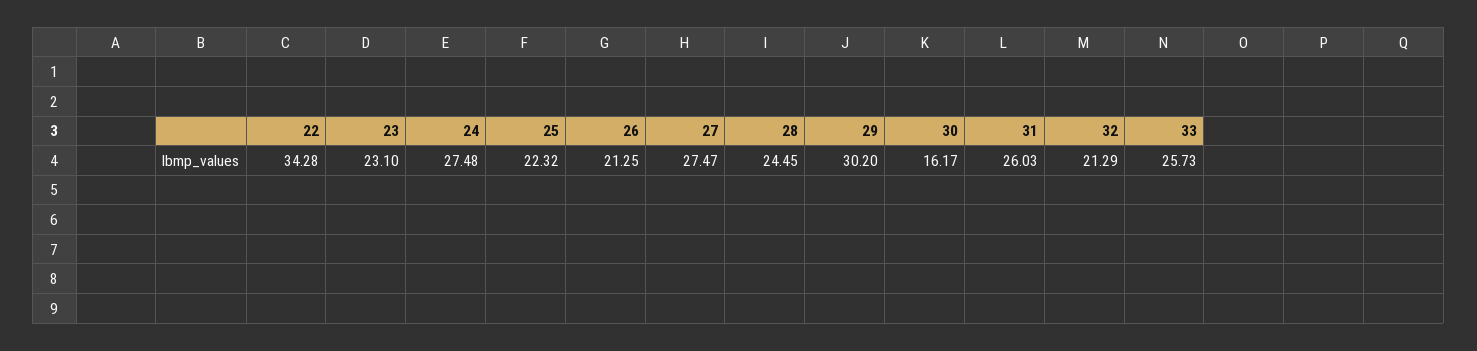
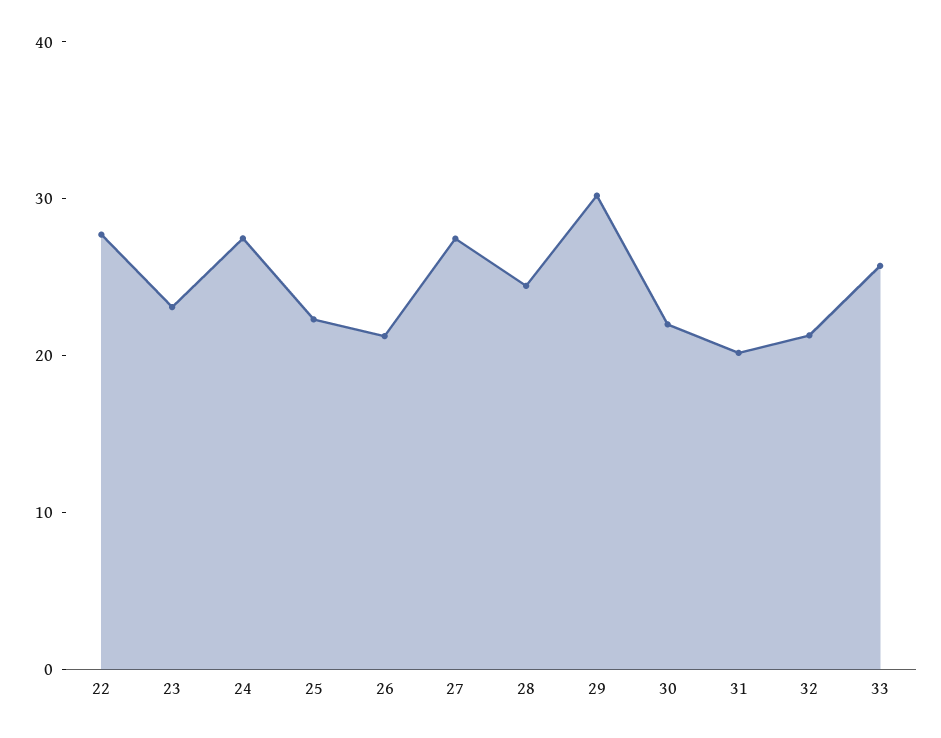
22: 34.28 -> 28
30: 16.17 -> 22
31: 26.03 -> 20

